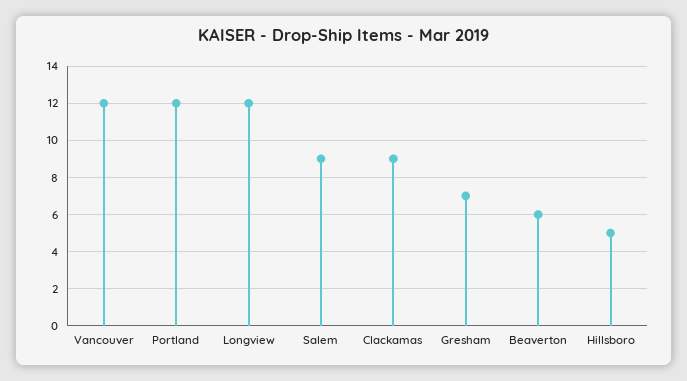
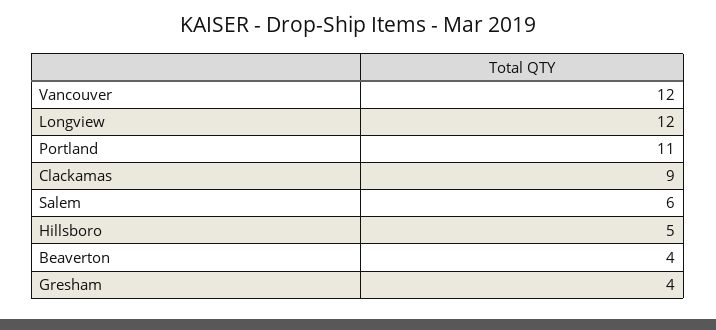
Portland: 12 -> 11
Salem: 9 -> 6
Gresham: 7 -> 4
Beaverton: 6 -> 4

